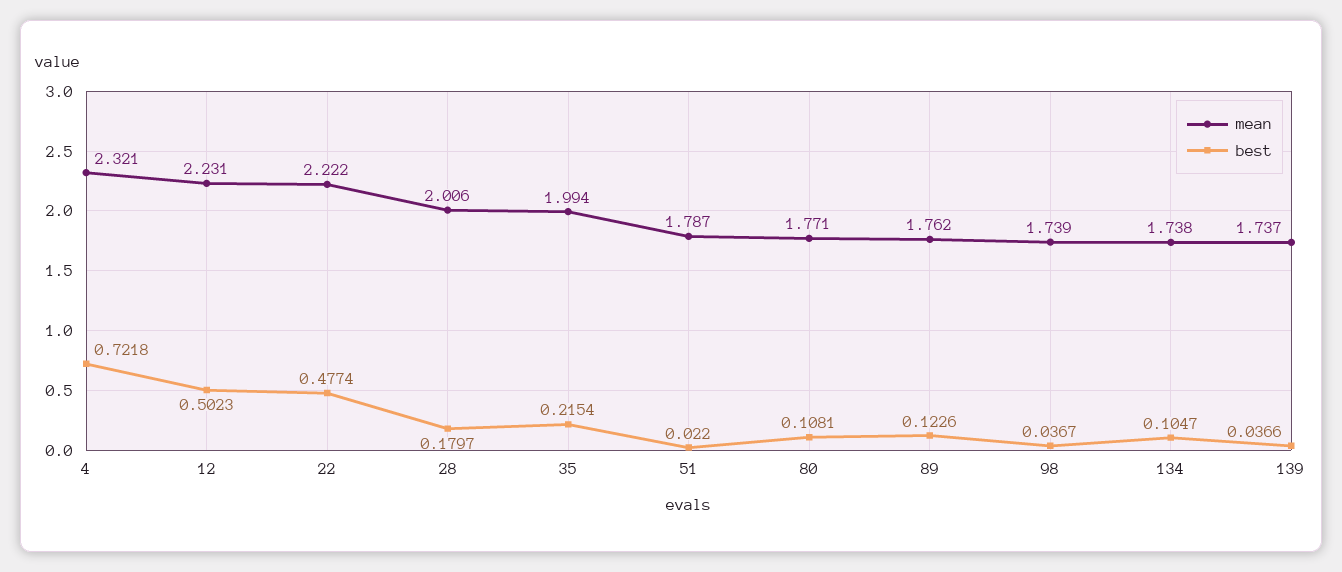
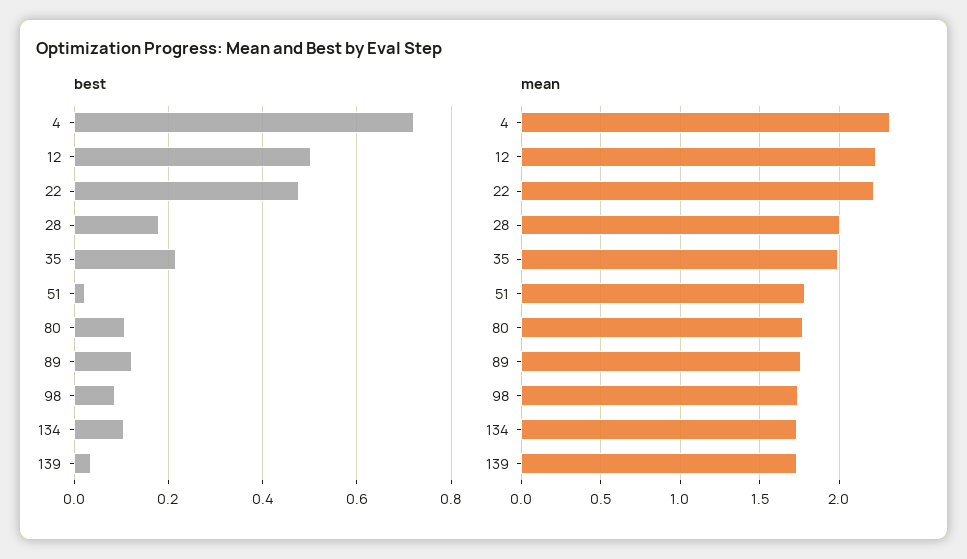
best, 98: 0.0367 -> 0.08

